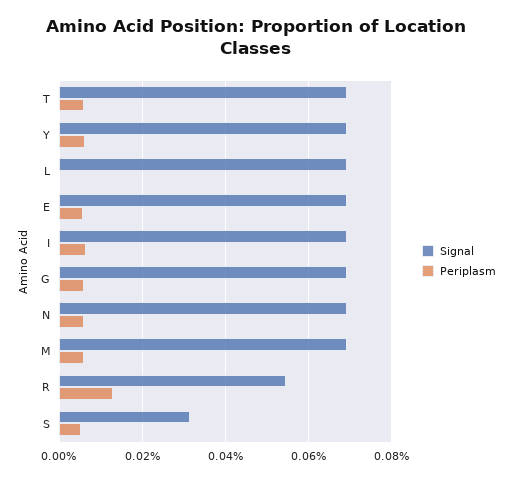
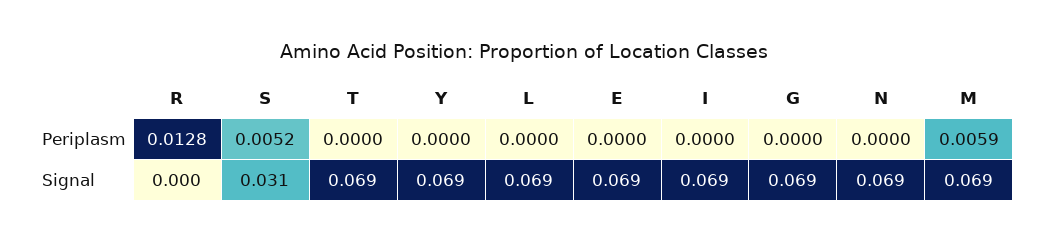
Periplasm, T: 0.006 -> 0
Periplasm, Y: 0.006 -> 0
Periplasm, E: 0.006 -> 0
Periplasm, I: 0.006 -> 0
Periplasm, G: 0.006 -> 0
Periplasm, N: 0.006 -> 0
Signal, R: 0.054 -> 0

